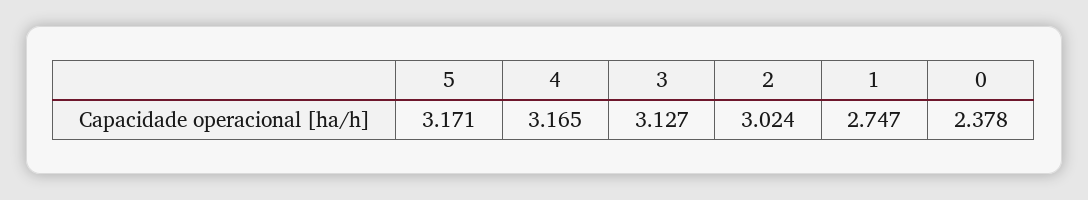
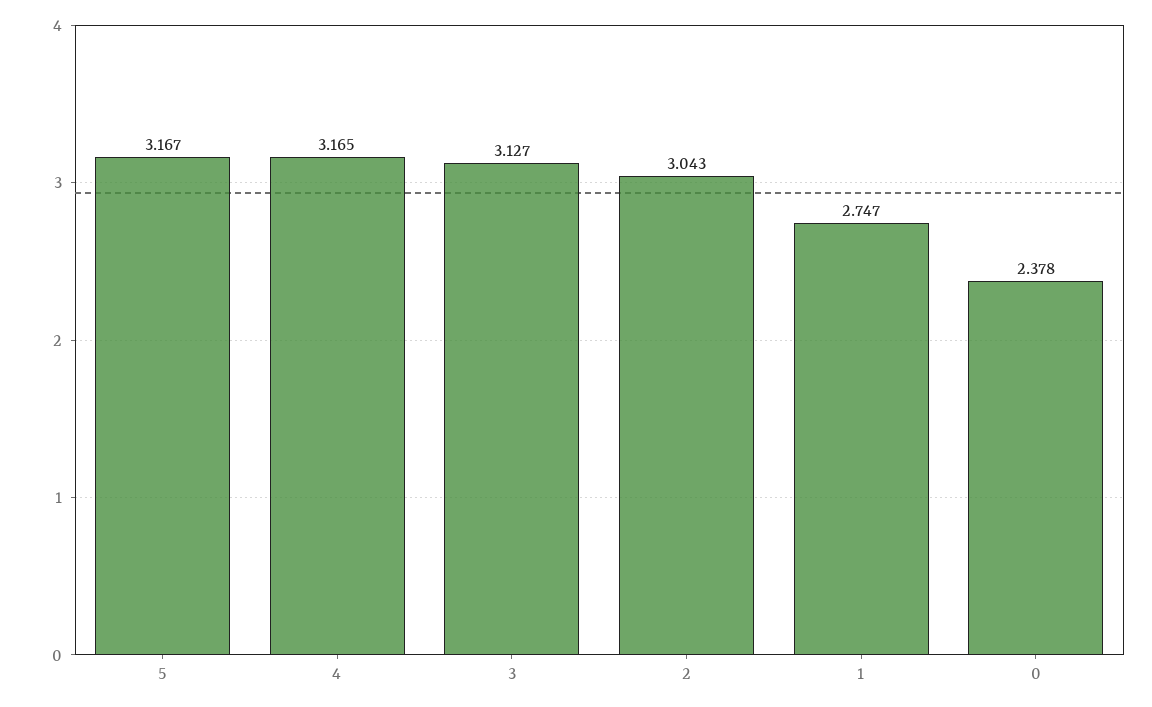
5: 3.171 -> 3.167
2: 3.024 -> 3.043

